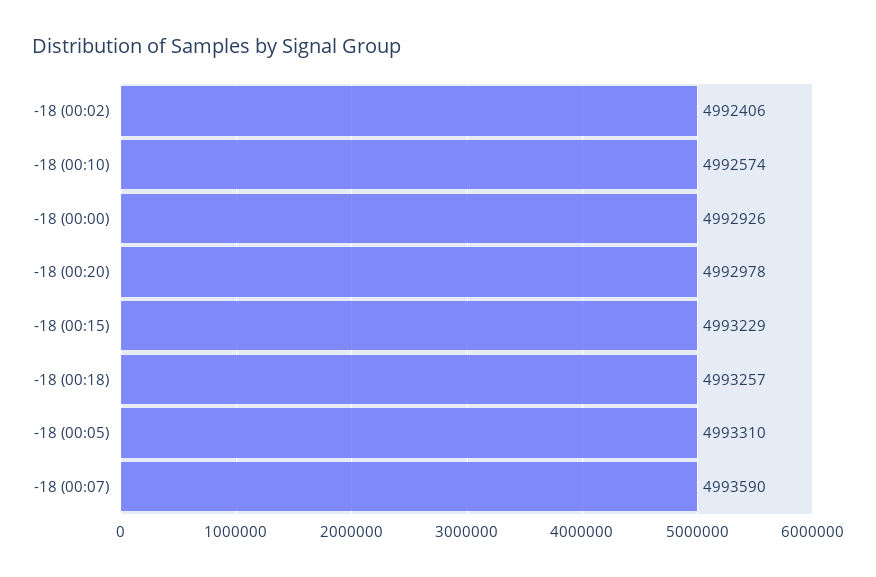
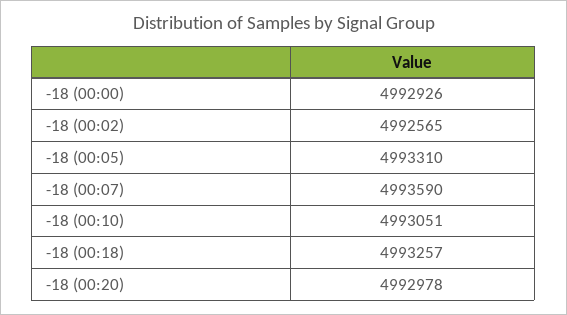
-18 (00:02): 4992406 -> 4992565
-18 (00:10): 4992574 -> 4993051
-18 (00:15): 4993229 -> none

